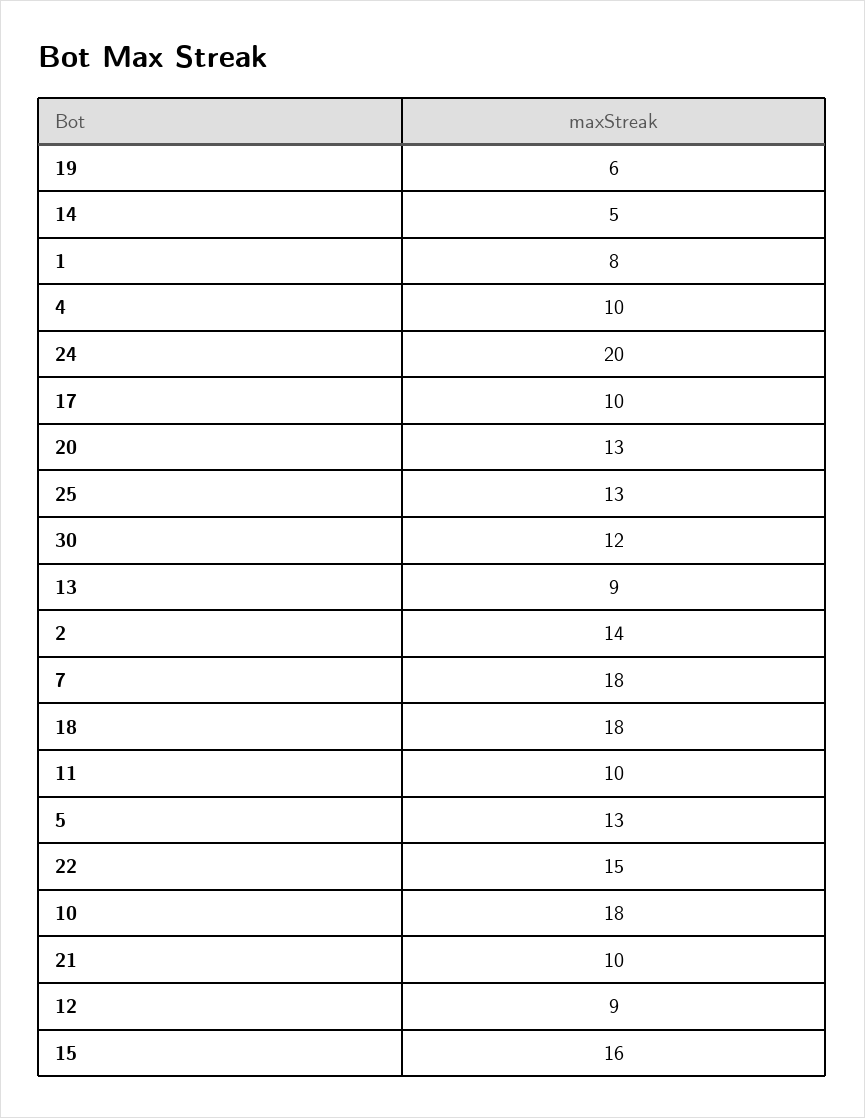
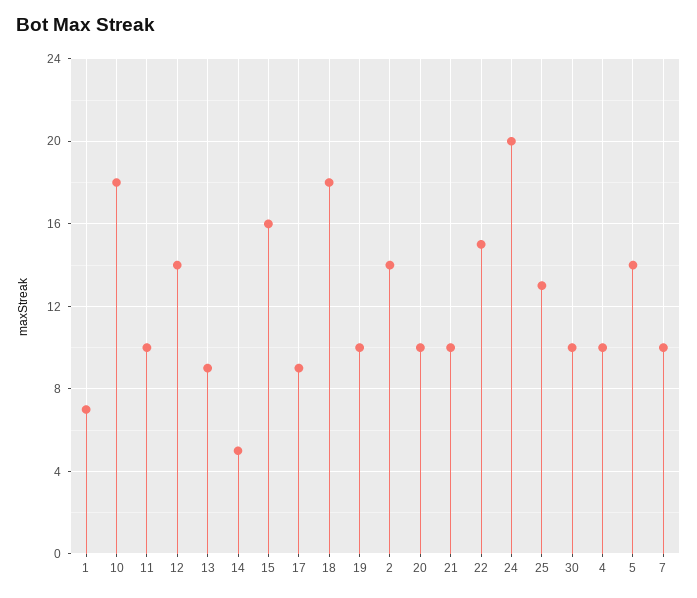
19: 6 -> 10
1: 8 -> 7
17: 10 -> 9
20: 13 -> 10
30: 12 -> 10
7: 18 -> 10
5: 13 -> 14
12: 9 -> 14

